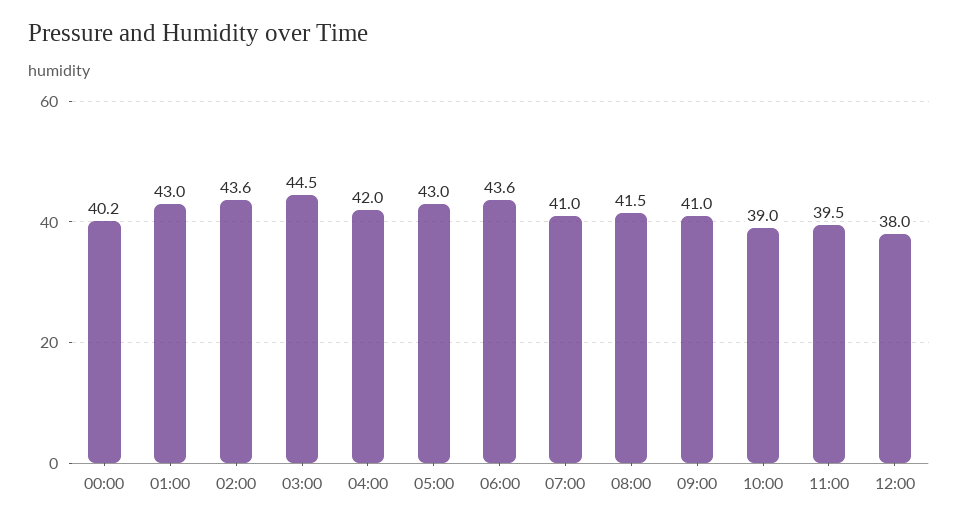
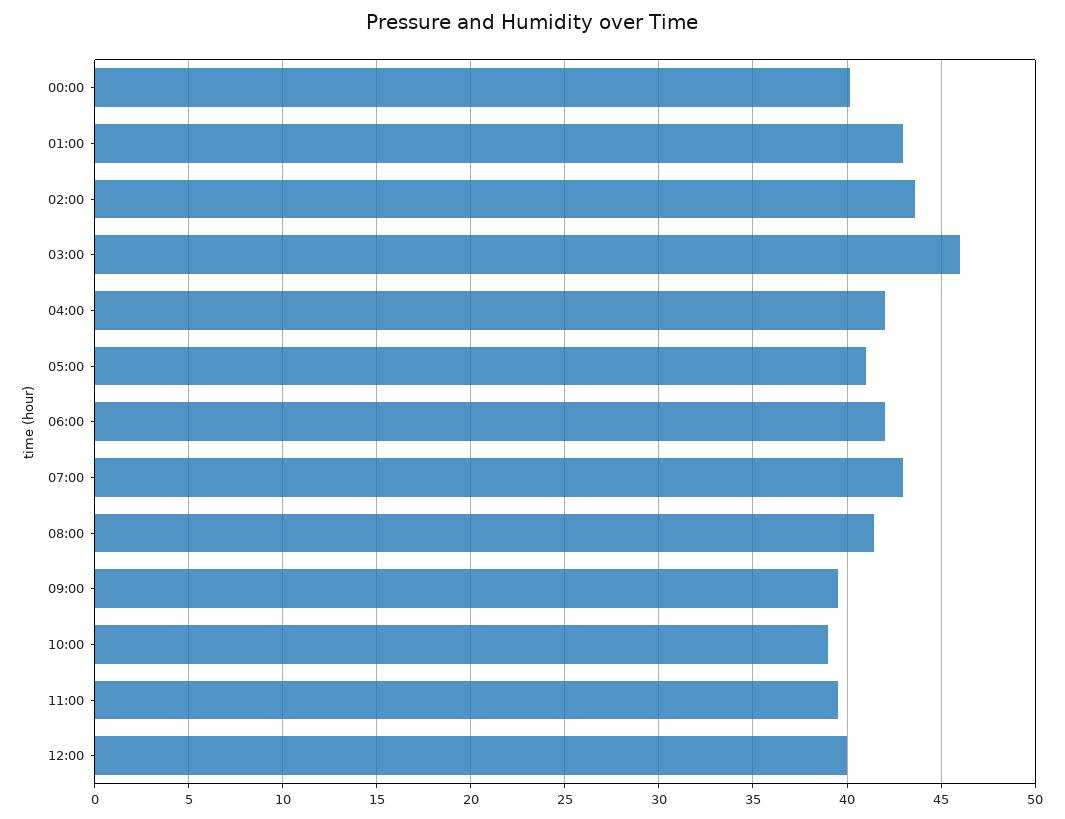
03:00: 44.5 -> 46
05:00: 43 -> 41
06:00: 43.6 -> 42
07:00: 41 -> 43
09:00: 41 -> 39.5
12:00: 38 -> 40

